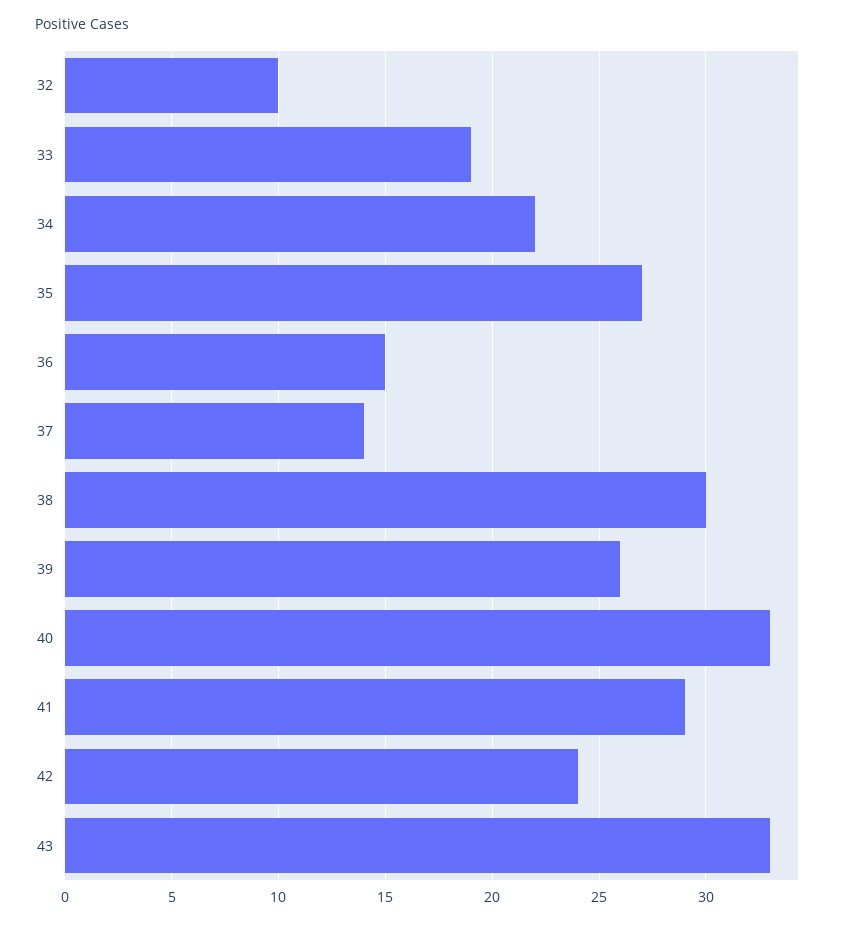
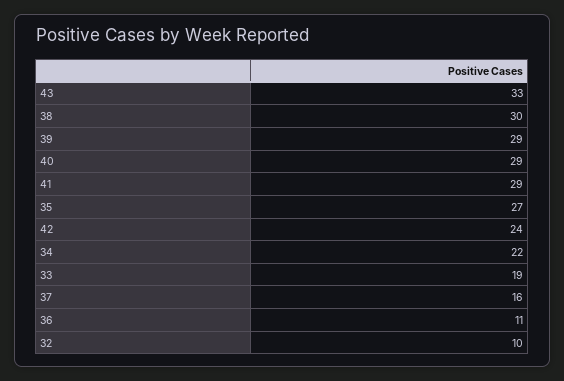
36: 15 -> 11
37: 14 -> 16
39: 26 -> 29
40: 33 -> 29

